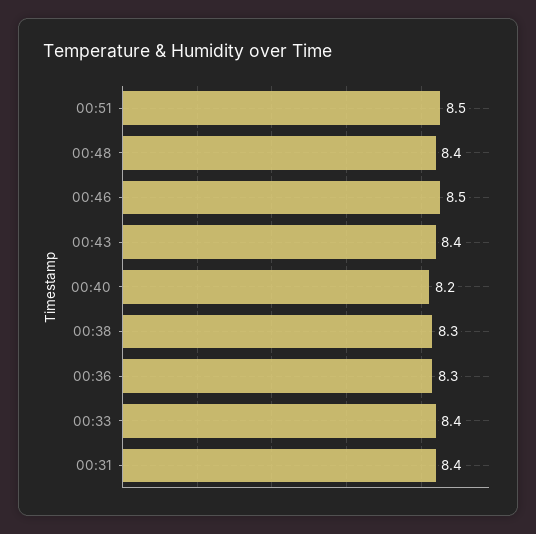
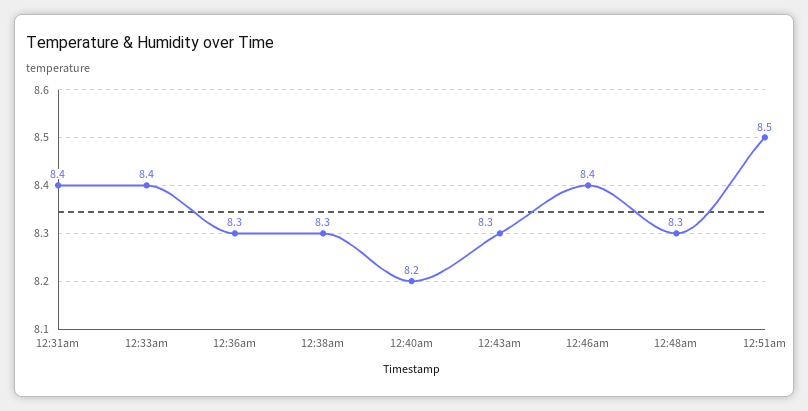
00:48: 8.4 -> 8.3
00:46: 8.5 -> 8.4
00:43: 8.4 -> 8.3

